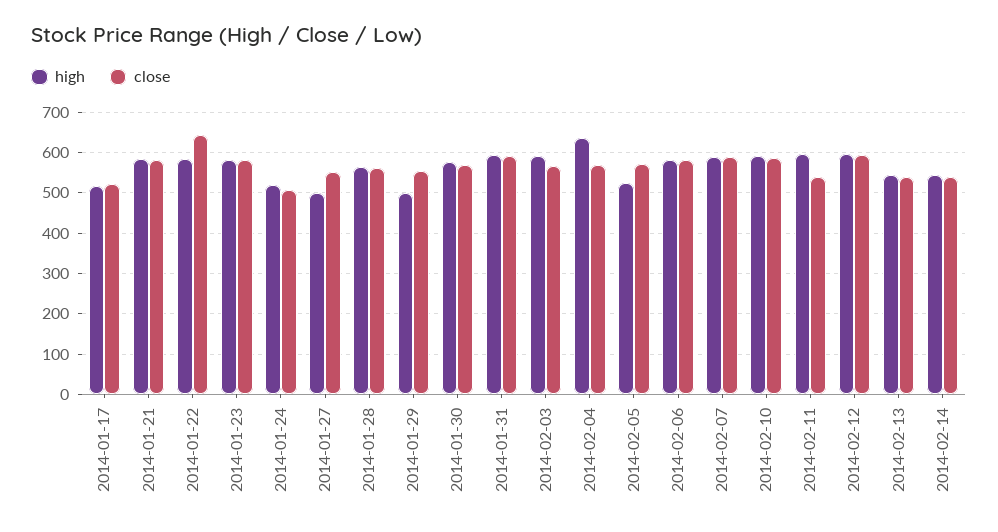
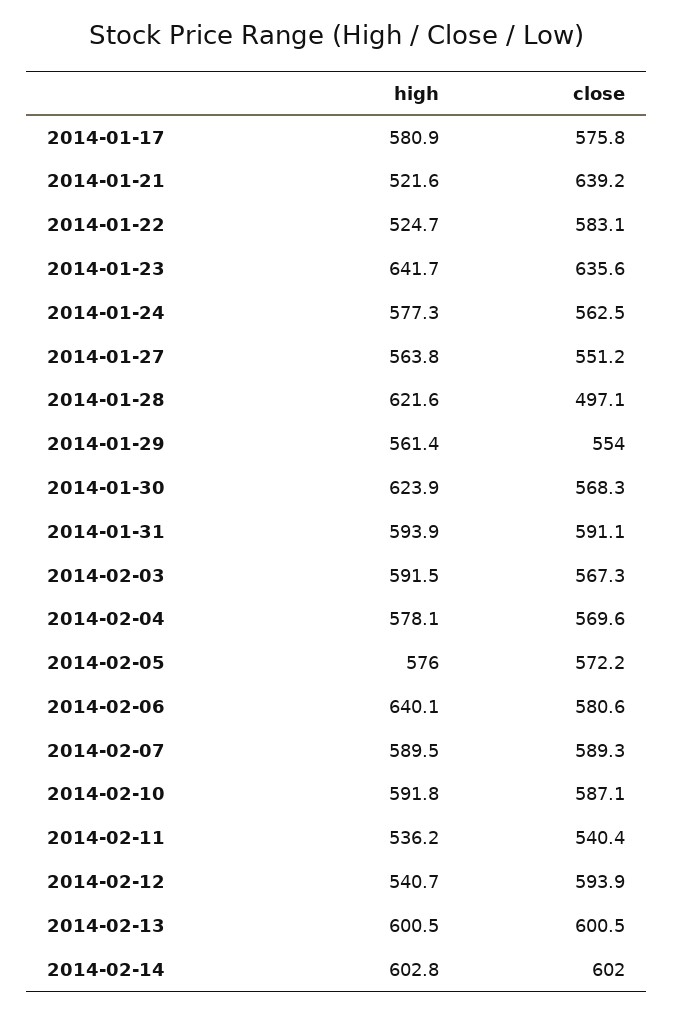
high, 2014-01-17: 520 -> 580.9
close, 2014-01-17: 520 -> 575.8
high, 2014-01-21: 580 -> 521.6
close, 2014-01-21: 580 -> 639.2
high, 2014-01-22: 580 -> 524.7
close, 2014-01-22: 640 -> 583.1
high, 2014-01-23: 580 -> 641.7
close, 2014-01-23: 580 -> 635.6
high, 2014-01-24: 520 -> 577.3
close, 2014-01-24: 500 -> 562.5
high, 2014-01-27: 500 -> 563.8
high, 2014-01-28: 560 -> 621.6
close, 2014-01-28: 560 -> 497.1
high, 2014-01-29: 500 -> 561.4
high, 2014-01-30: 580 -> 623.9
high, 2014-02-04: 640 -> 578.1
high, 2014-02-05: 520 -> 576
high, 2014-02-06: 580 -> 640.1
high, 2014-02-11: 600 -> 536.2
high, 2014-02-12: 600 -> 540.7
high, 2014-02-13: 540 -> 600.5
close, 2014-02-13: 540 -> 600.5
high, 2014-02-14: 540 -> 602.8
close, 2014-02-14: 540 -> 602

